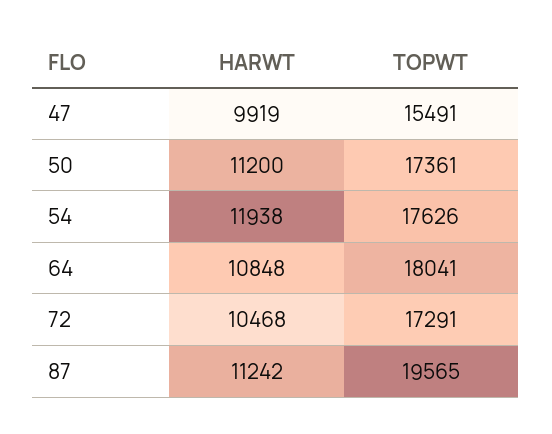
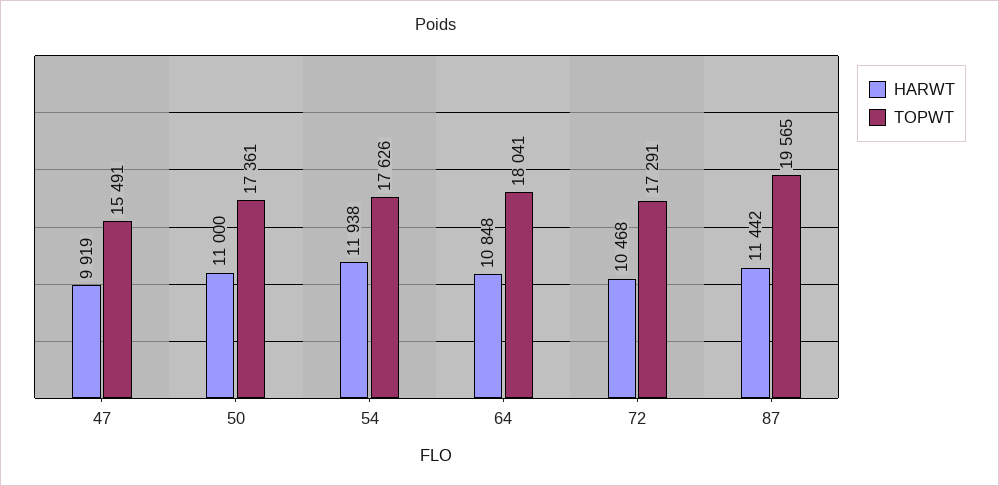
HARWT, 50: 11200 -> 11000
HARWT, 87: 11242 -> 11442

